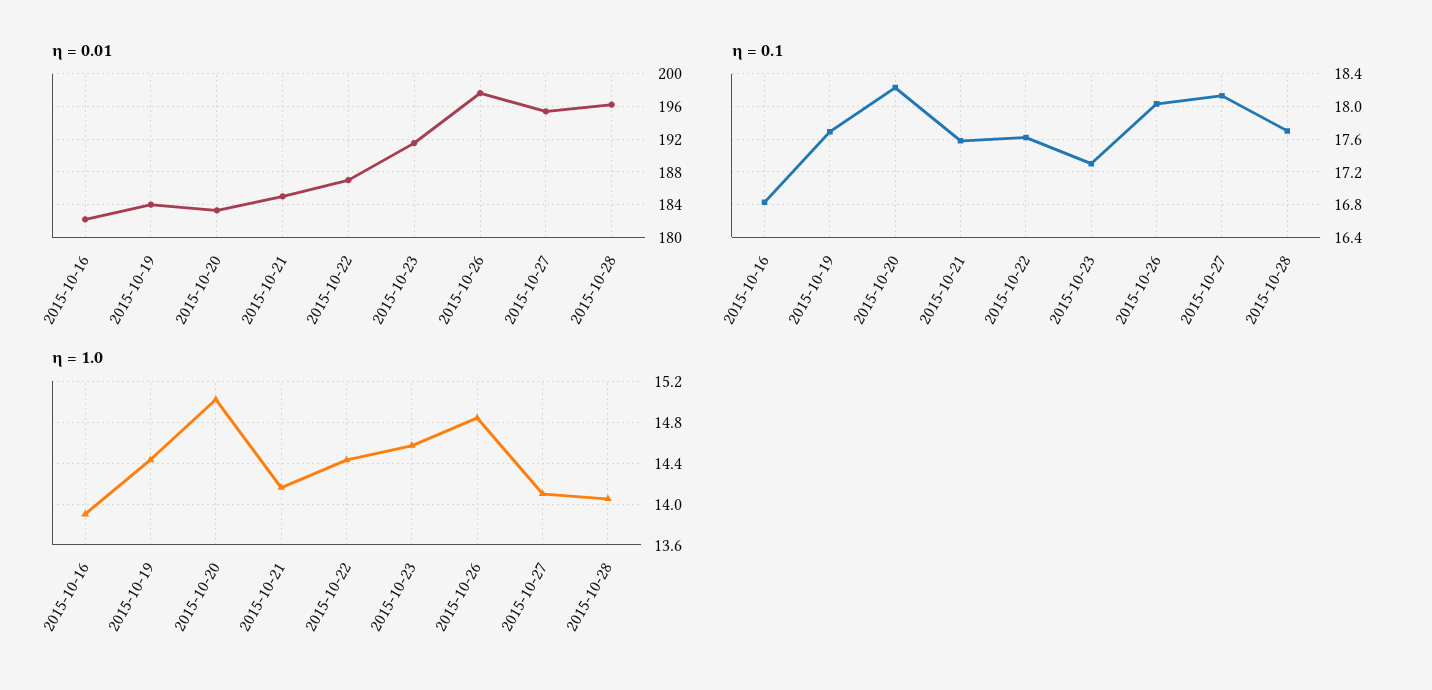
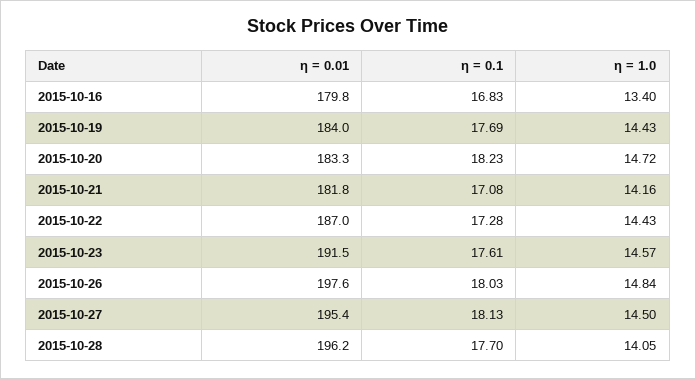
η = 0.01, 2015-10-16: 182 -> 179.8
η = 0.01, 2015-10-21: 185 -> 181.8
η = 0.1, 2015-10-21: 17.6 -> 17.08
η = 0.1, 2015-10-22: 17.6 -> 17.28
η = 0.1, 2015-10-23: 17.3 -> 17.61
η = 1.0, 2015-10-16: 13.9 -> 13.4
η = 1.0, 2015-10-20: 15 -> 14.72
η = 1.0, 2015-10-27: 14.1 -> 14.5

